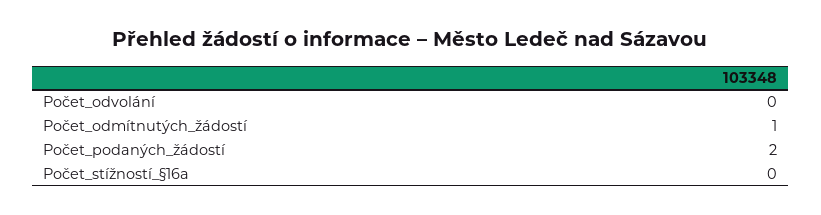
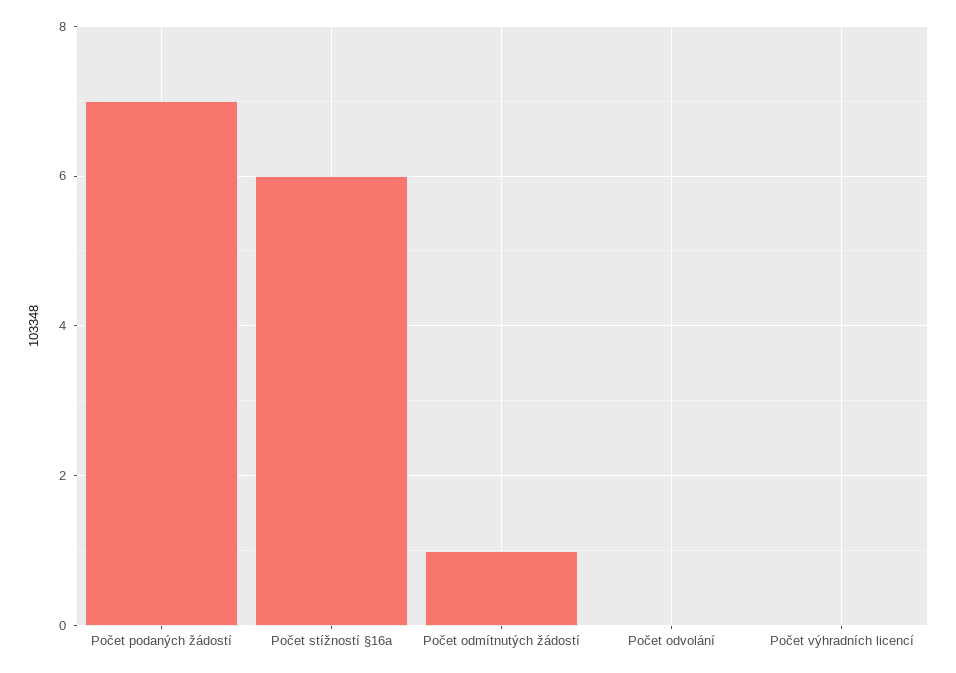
Počet_podaných_žádostí: 2 -> 7
Počet_stížností_§16a: 0 -> 6
Počet výhradních licencí: none -> 0

